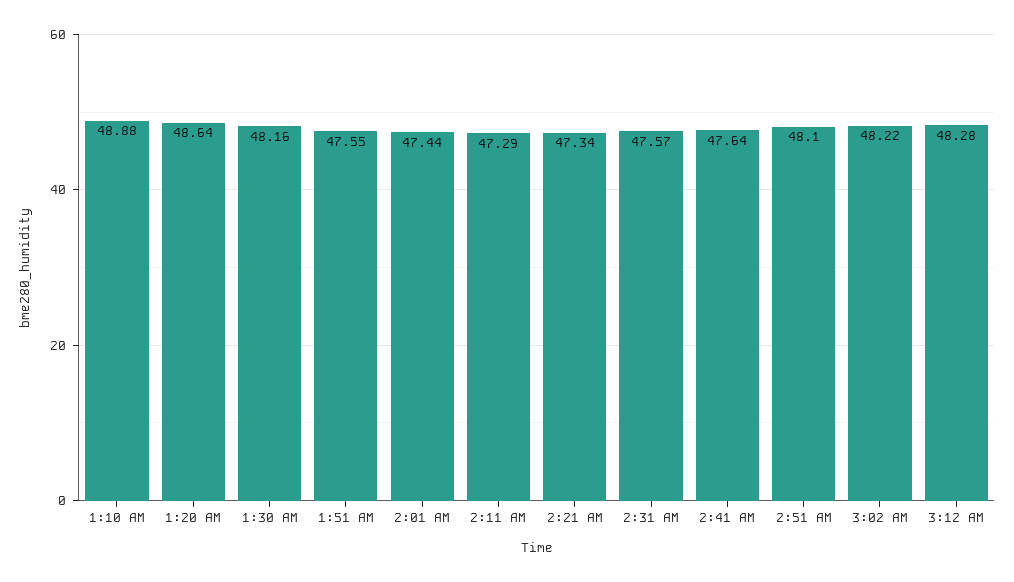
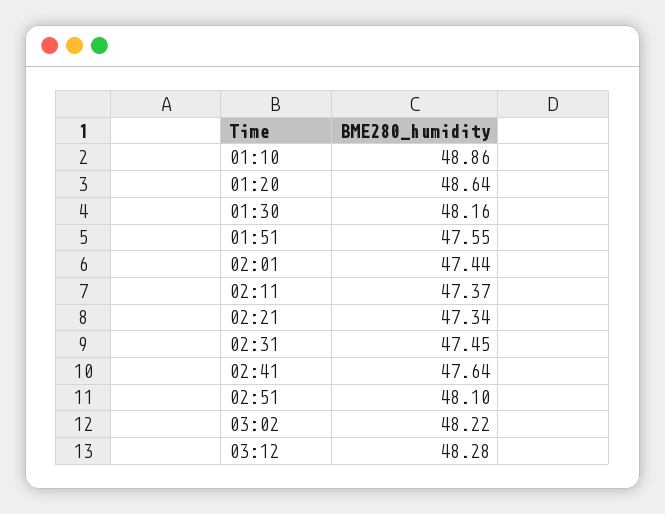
1:10 AM: 48.88 -> 48.86
2:11 AM: 47.29 -> 47.37
2:31 AM: 47.57 -> 47.45

